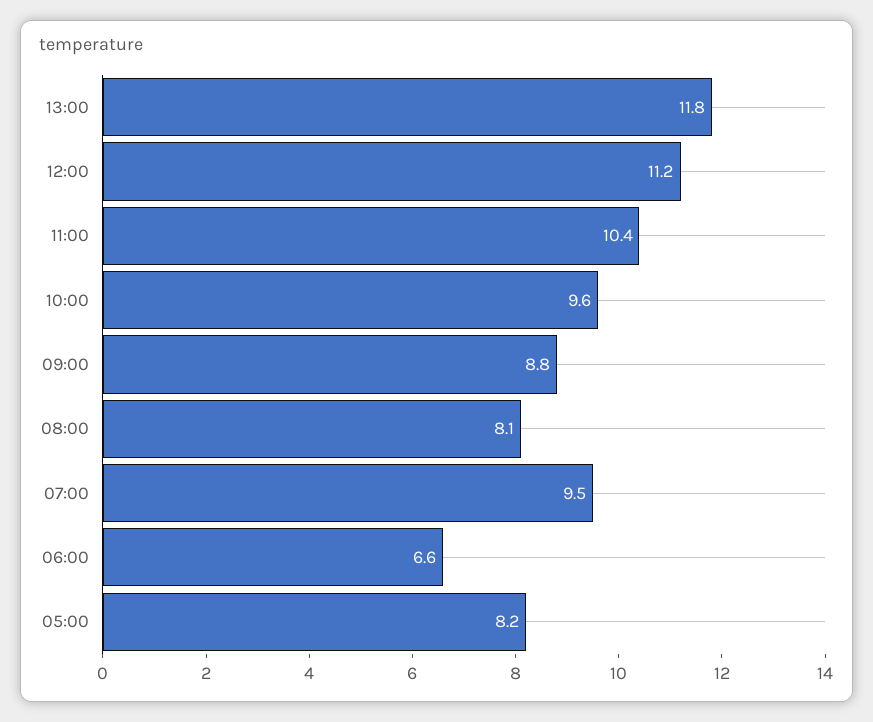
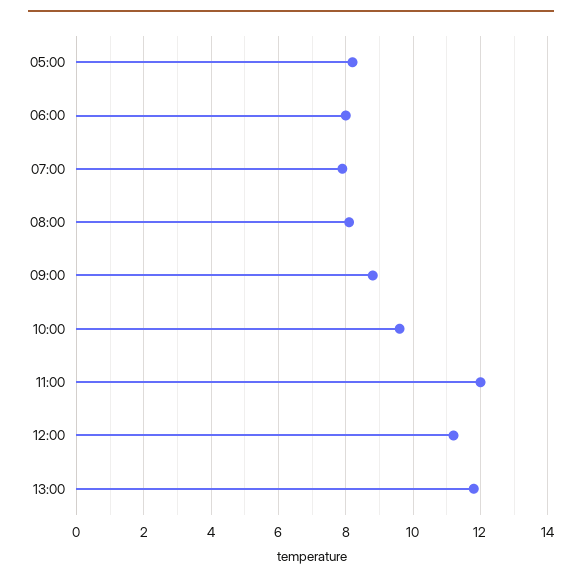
11:00: 10.4 -> 12
07:00: 9.5 -> 8
06:00: 6.6 -> 8

